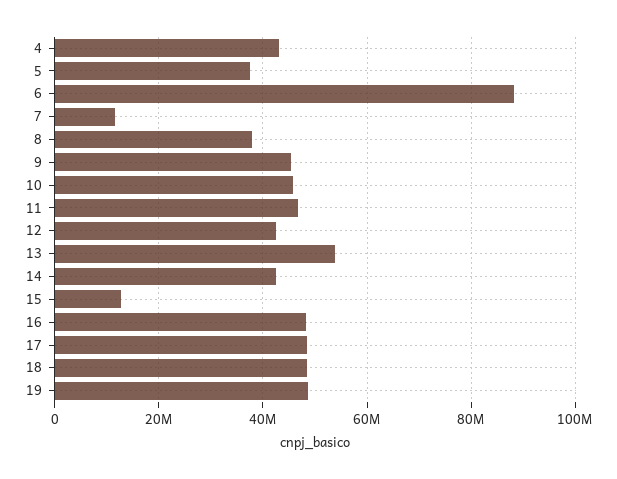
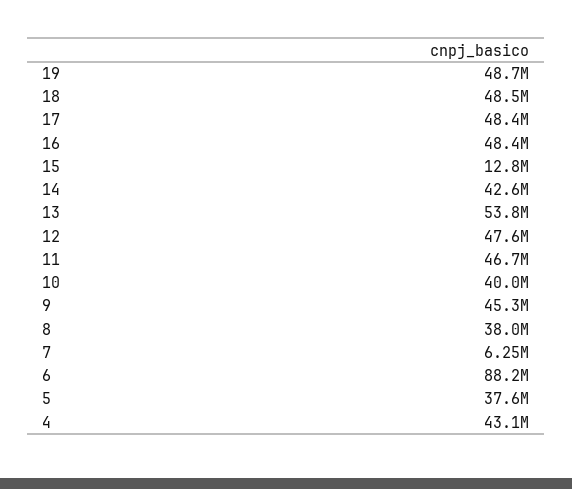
7: 12000000 -> 6250000
10: 46000000 -> 40000000
12: 42000000 -> 47600000

